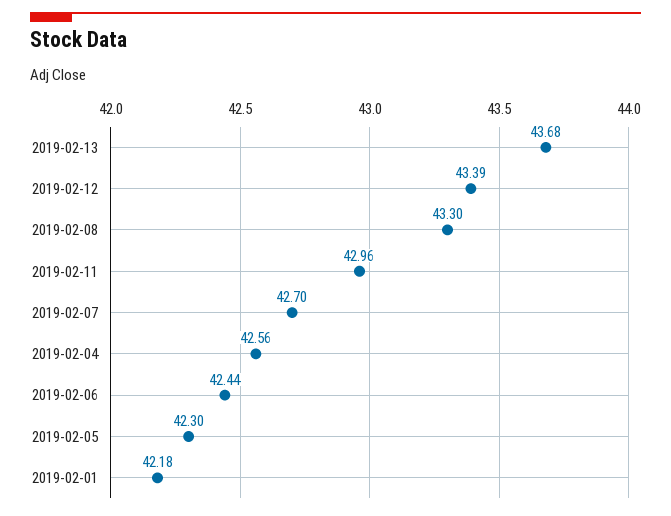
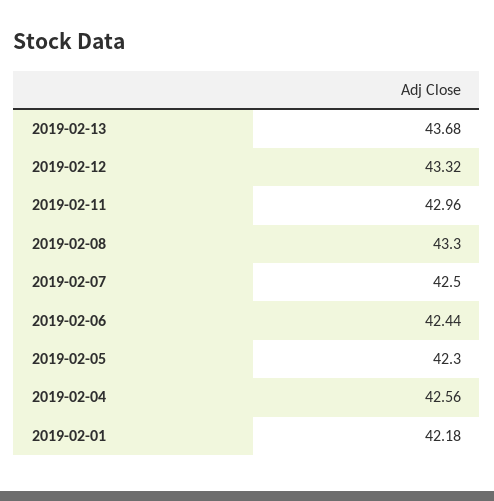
2019-02-12: 43.39 -> 43.32
2019-02-07: 42.7 -> 42.5

